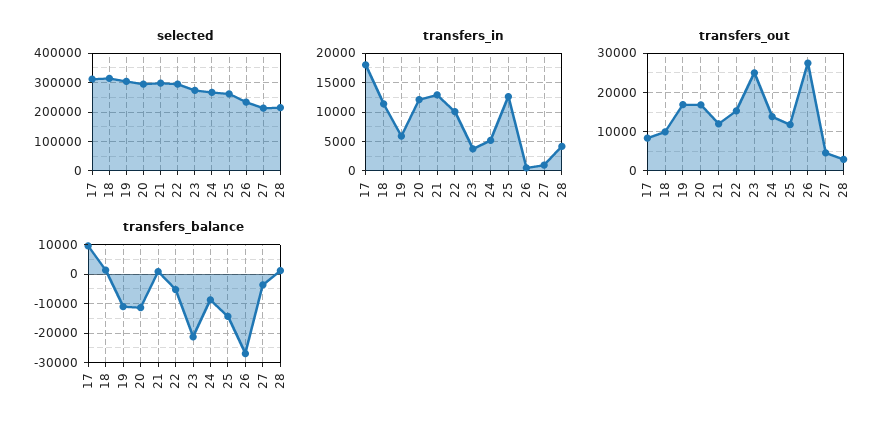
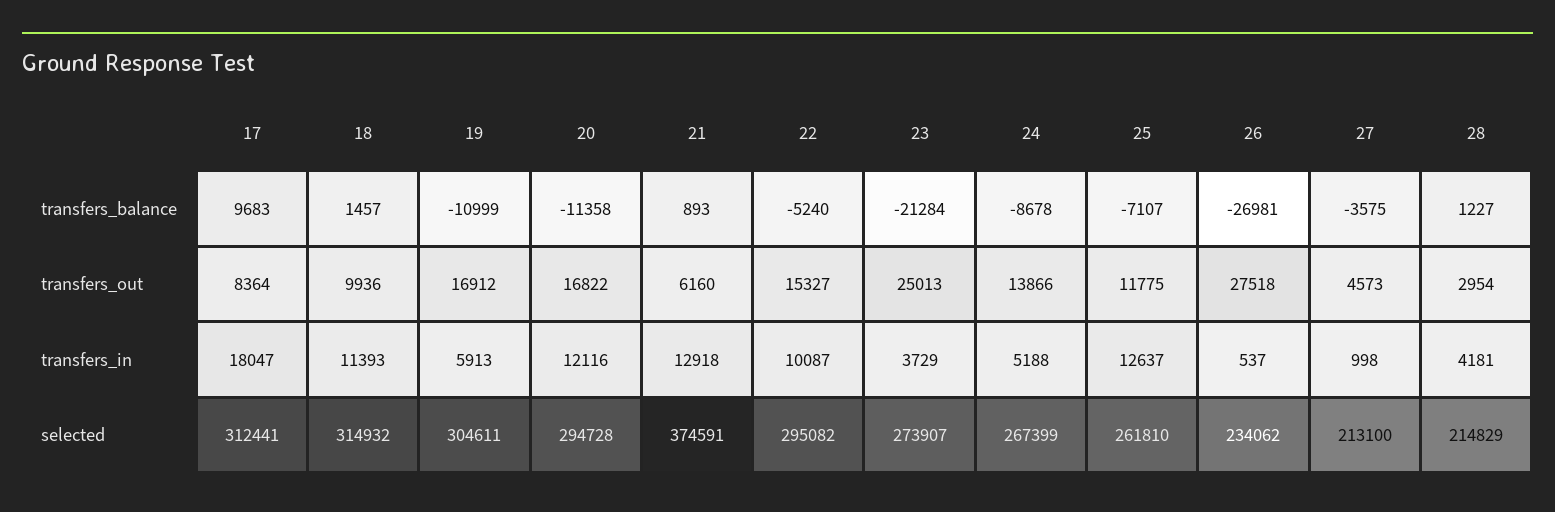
selected, 21: 300000 -> 374591
transfers_out, 21: 12000 -> 6160
transfers_balance, 25: -15000 -> -7107

